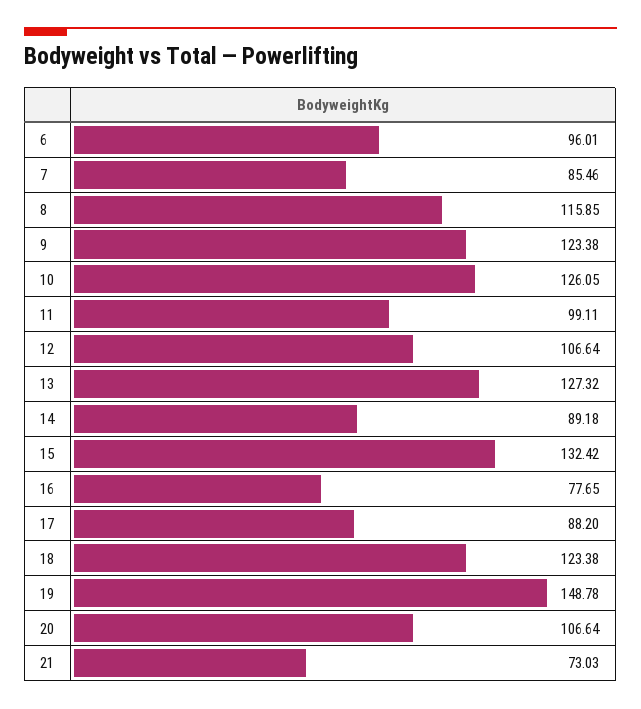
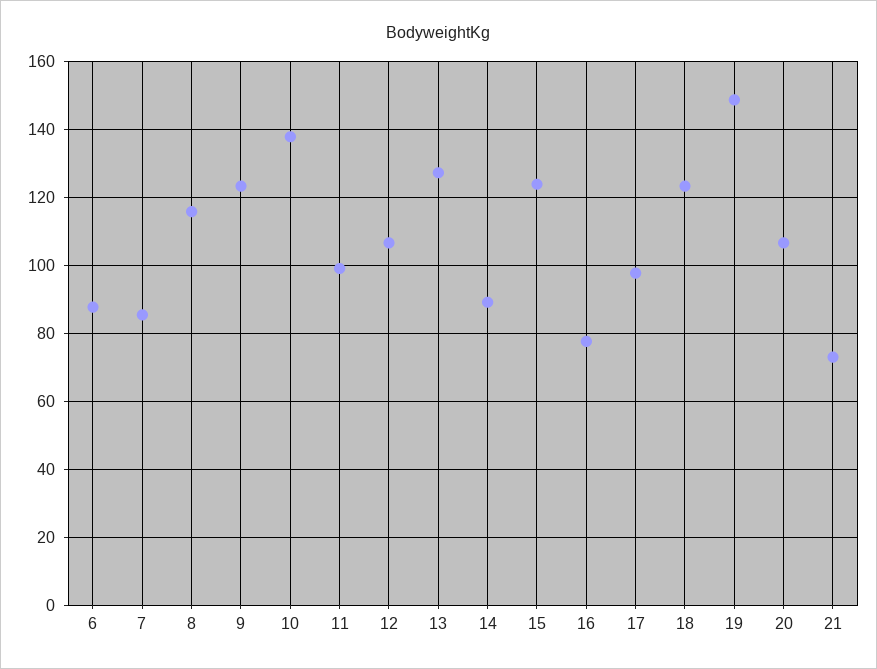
6: 96.01 -> 88
10: 126.05 -> 138
15: 132.42 -> 124
17: 88.2 -> 98

